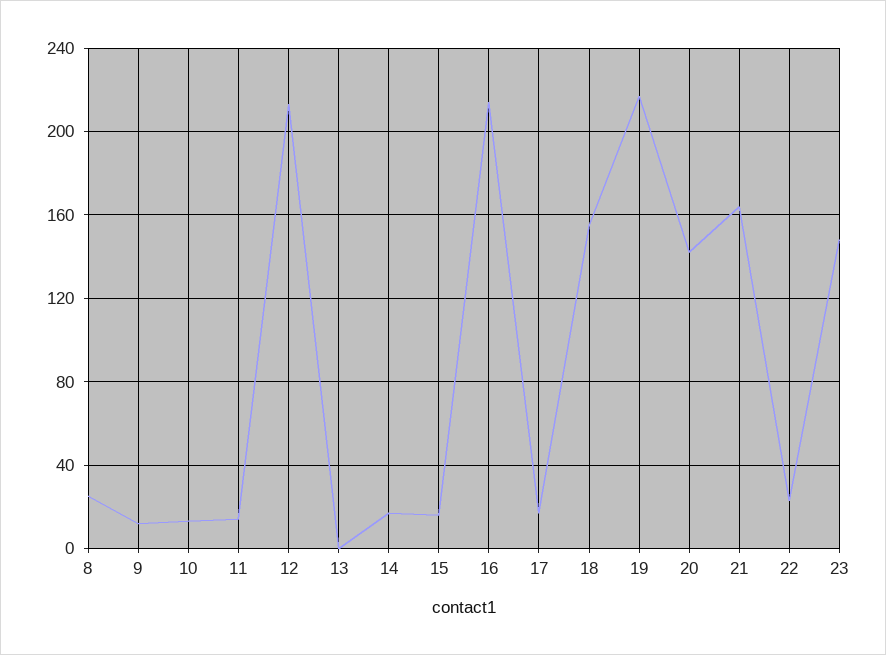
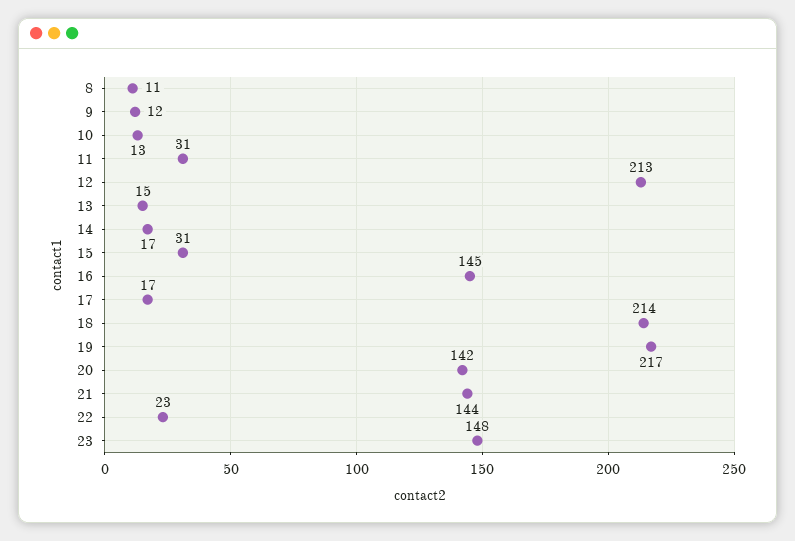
8: 25 -> 11
11: 15 -> 31
13: 0 -> 15
15: 15 -> 31
16: 215 -> 145
18: 155 -> 214
21: 165 -> 144

